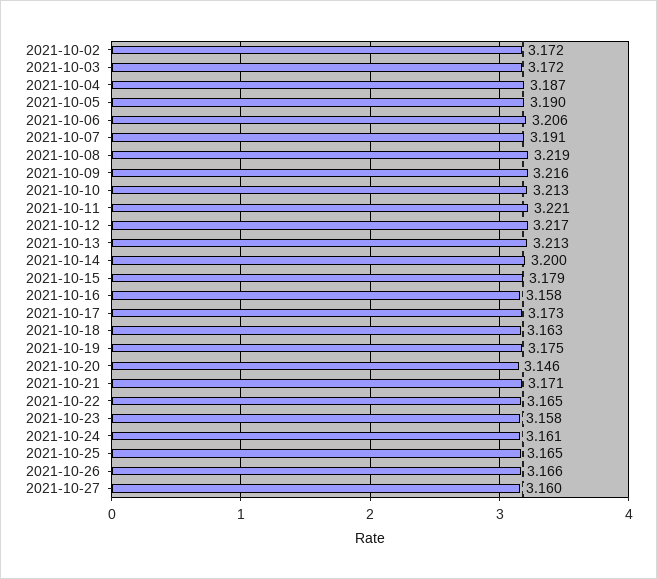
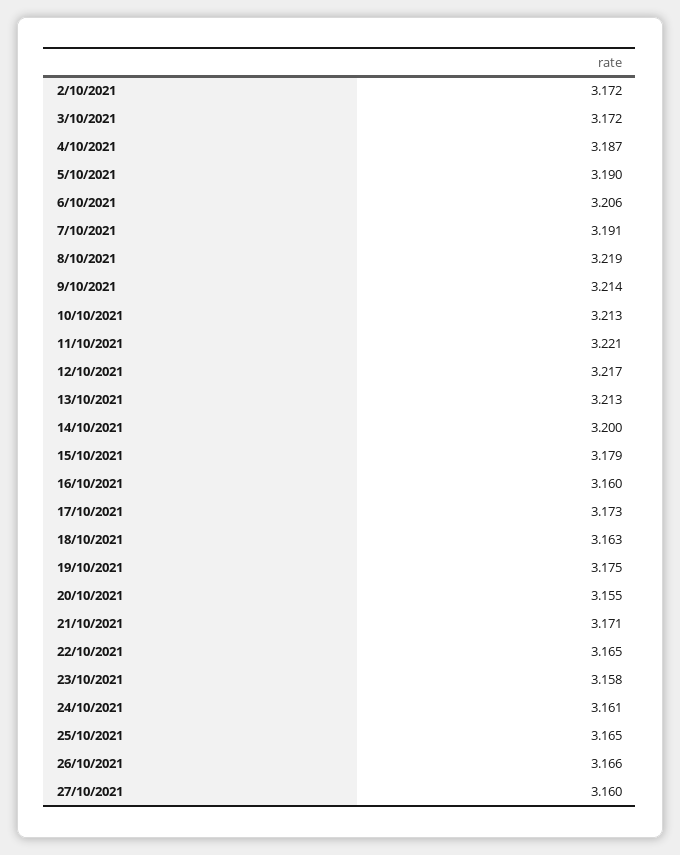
2021-10-09: 3.216 -> 3.214
2021-10-16: 3.158 -> 3.16
2021-10-20: 3.146 -> 3.155

